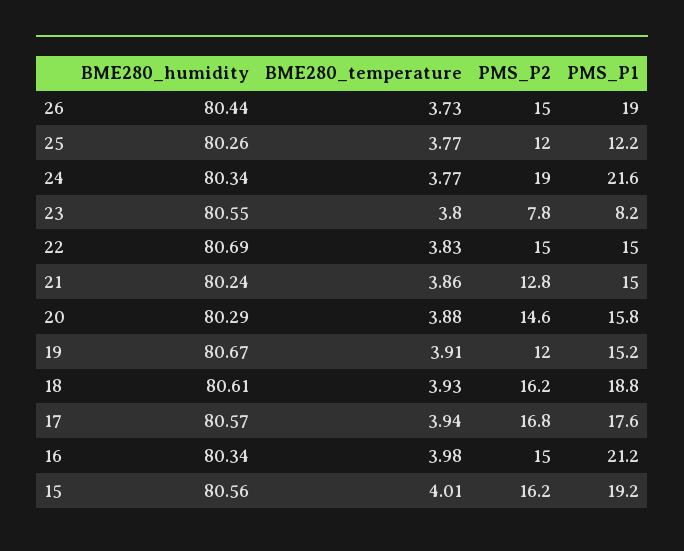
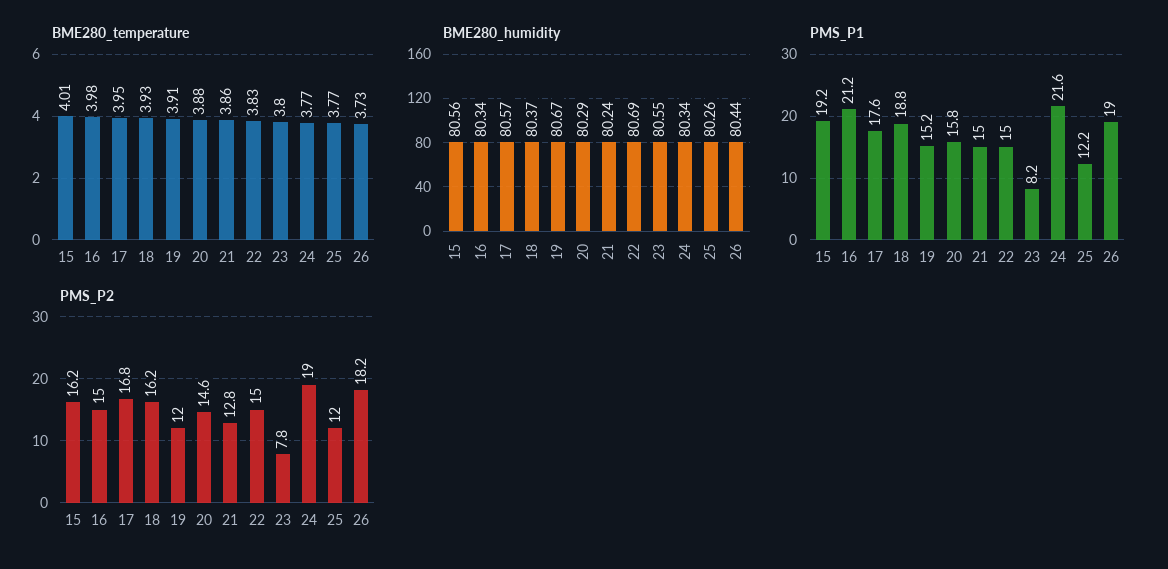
PMS_P2, 26: 15 -> 18.2
BME280_humidity, 18: 80.61 -> 80.37
BME280_temperature, 17: 3.94 -> 3.95

